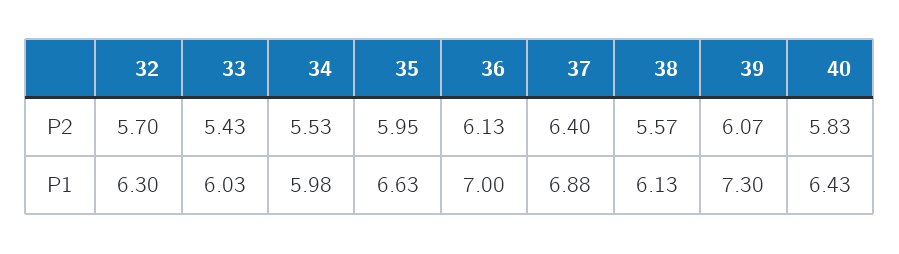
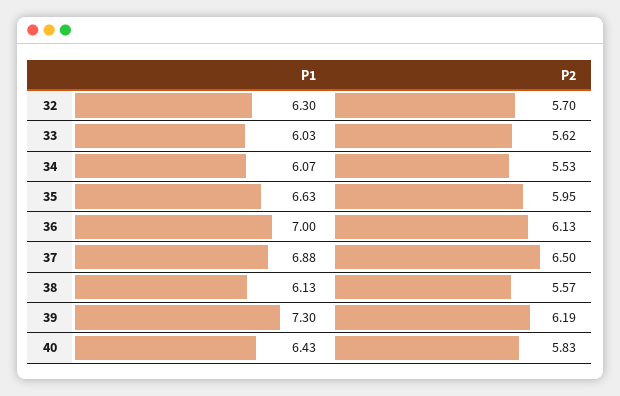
33, P2: 5.43 -> 5.62
37, P2: 6.4 -> 6.5
39, P2: 6.07 -> 6.19
34, P1: 5.98 -> 6.07

